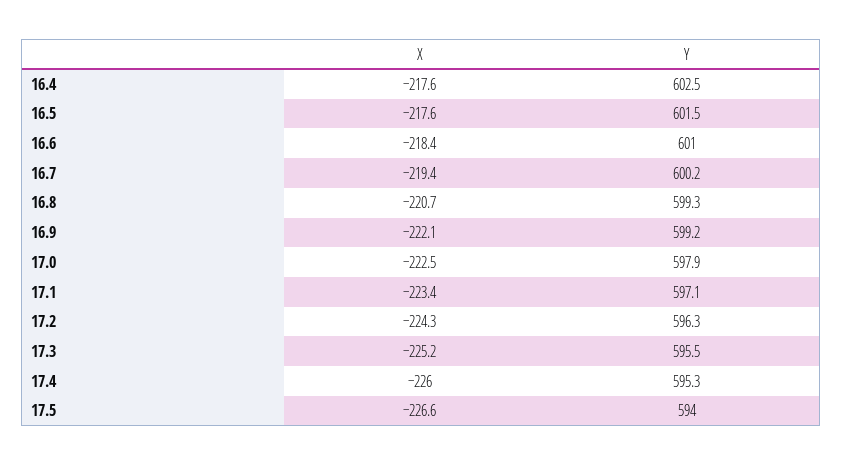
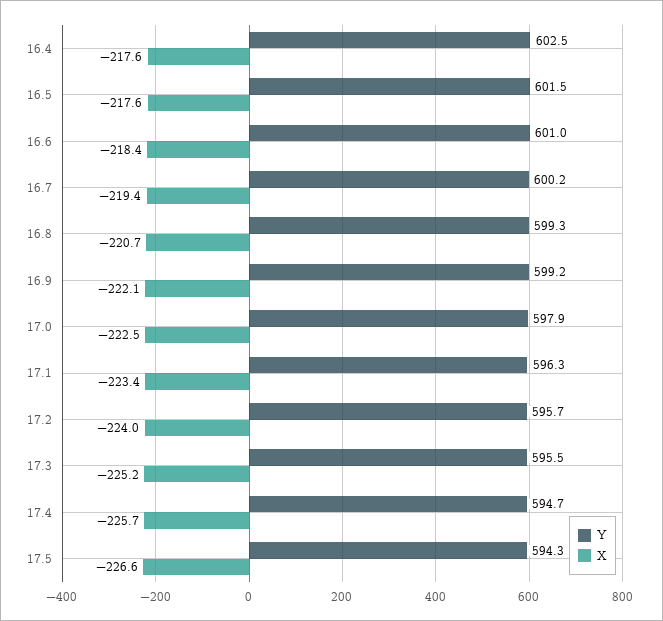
Y, 17.1: 597.1 -> 596.3
X, 17.2: -224.3 -> -224
Y, 17.2: 596.3 -> 595.7
X, 17.4: -226 -> -225.7
Y, 17.4: 595.3 -> 594.7
Y, 17.5: 594 -> 594.3

